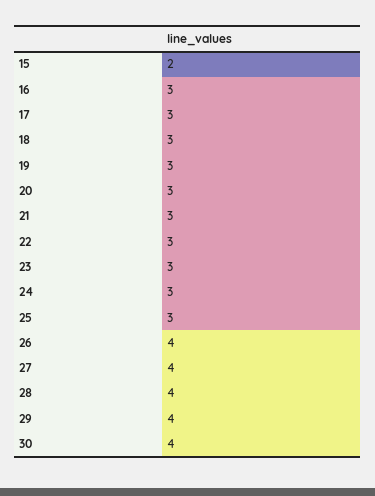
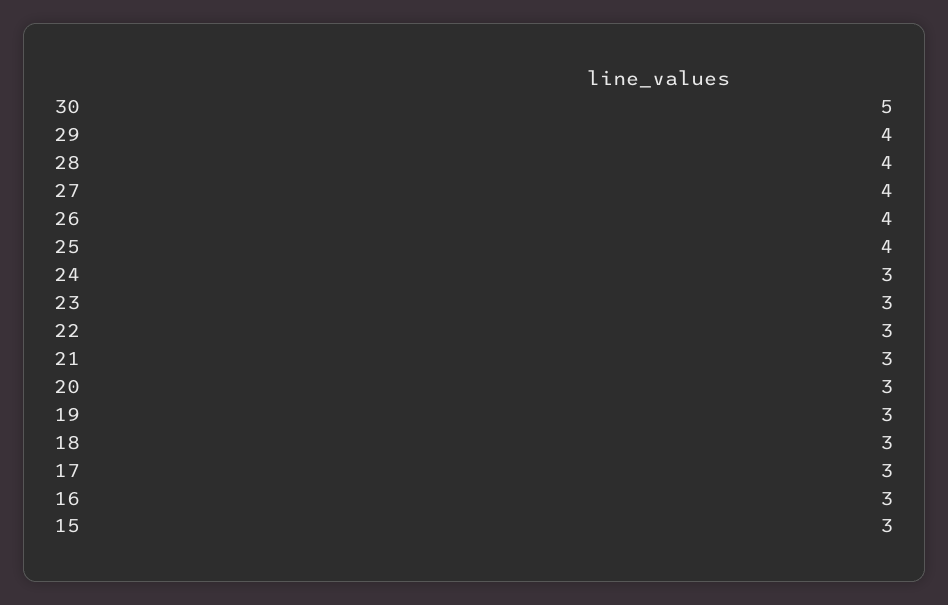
15: 2 -> 3
25: 3 -> 4
30: 4 -> 5

